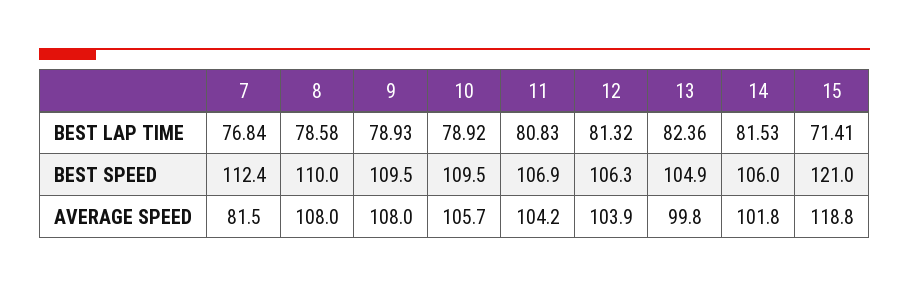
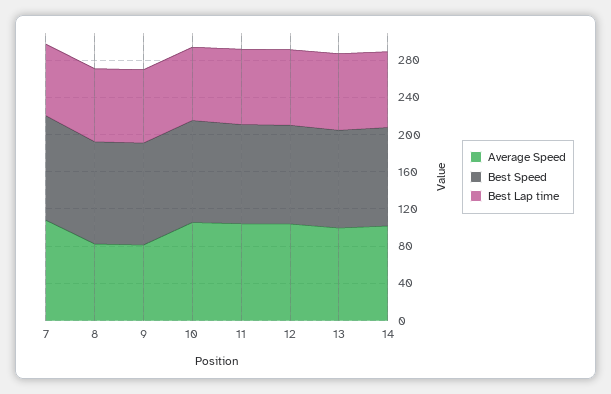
BEST LAP TIME, 15: 71.41 -> none
BEST SPEED, 15: 121 -> none
AVERAGE SPEED, 7: 81.5 -> 110
AVERAGE SPEED, 8: 108 -> 80
AVERAGE SPEED, 9: 108 -> 80
AVERAGE SPEED, 15: 118.8 -> none

